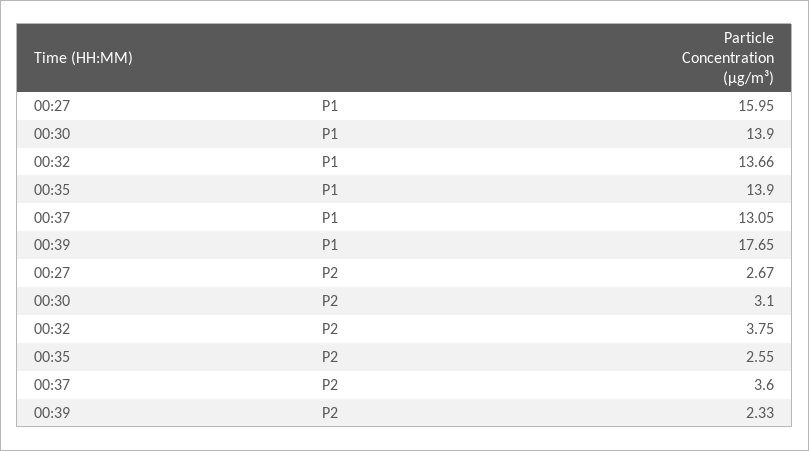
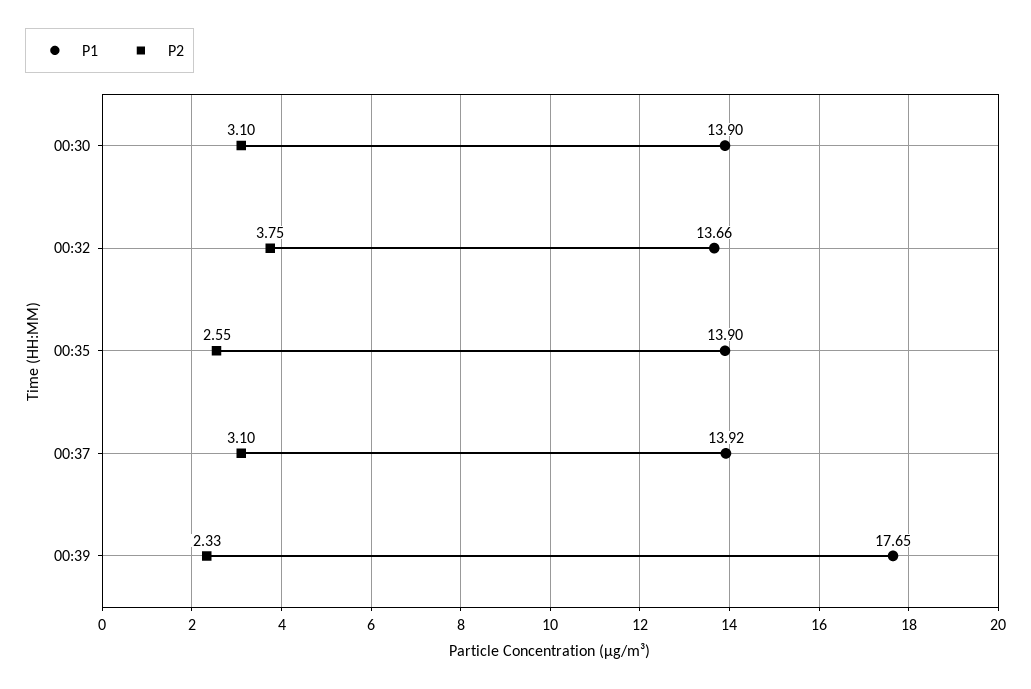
P1, 00:27: 15.95 -> none
P1, 00:37: 13.05 -> 13.92
P2, 00:27: 2.67 -> none
P2, 00:37: 3.6 -> 3.1

